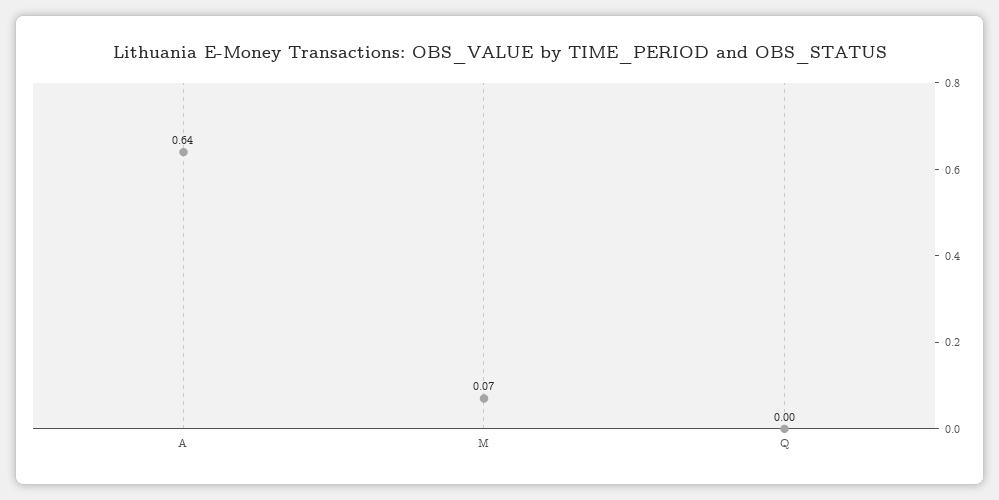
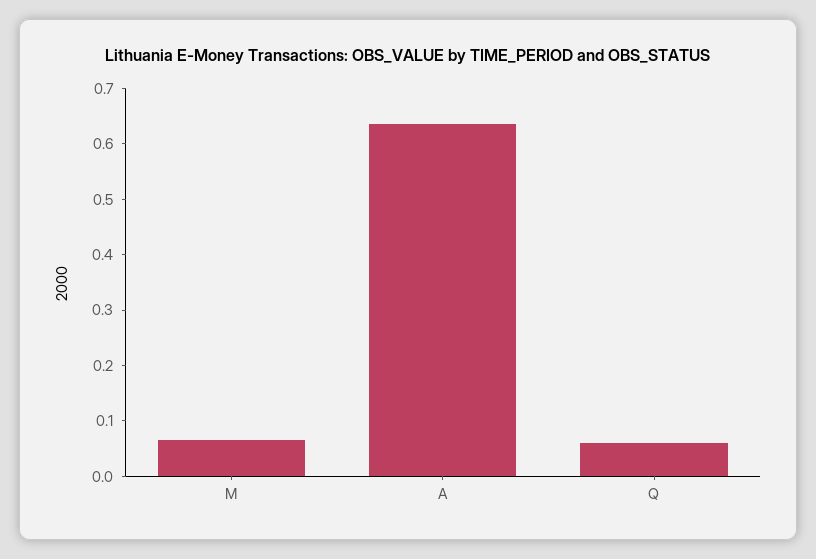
Q: 0 -> 0.06

